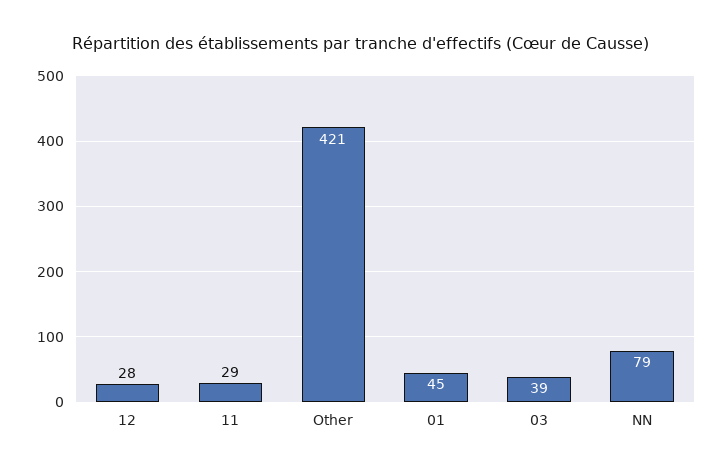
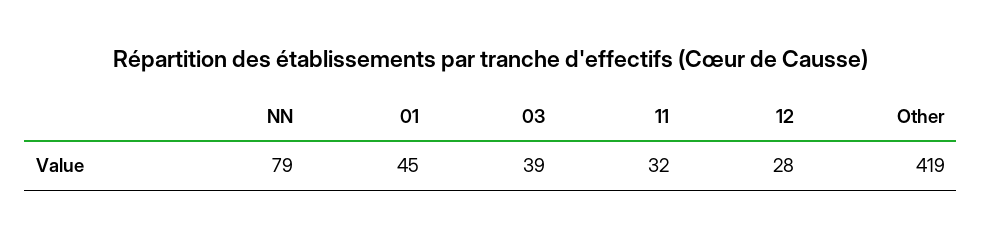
11: 29 -> 32
Other: 421 -> 419

